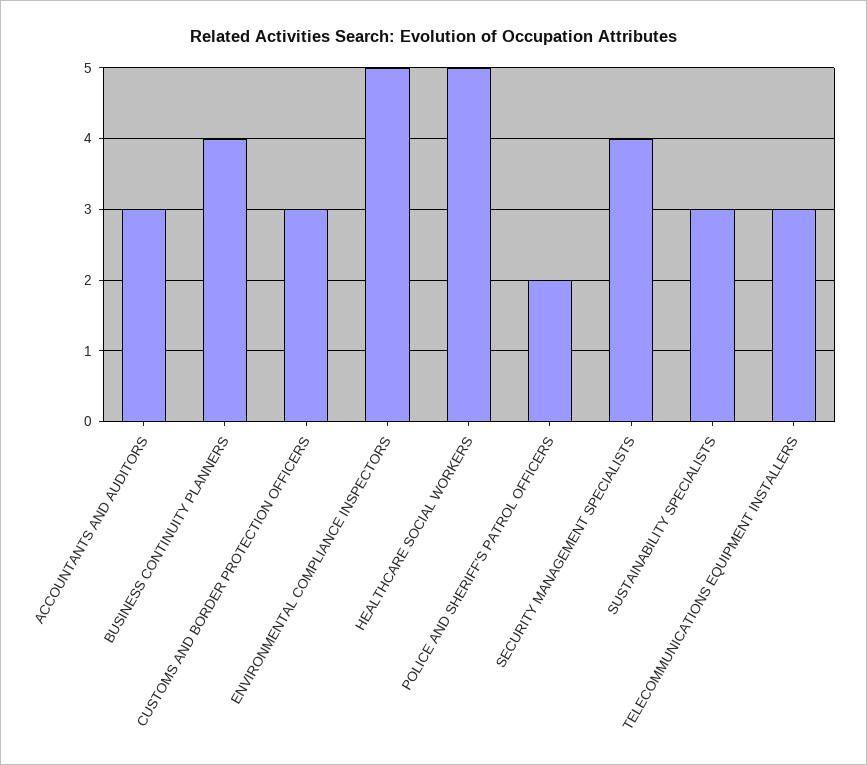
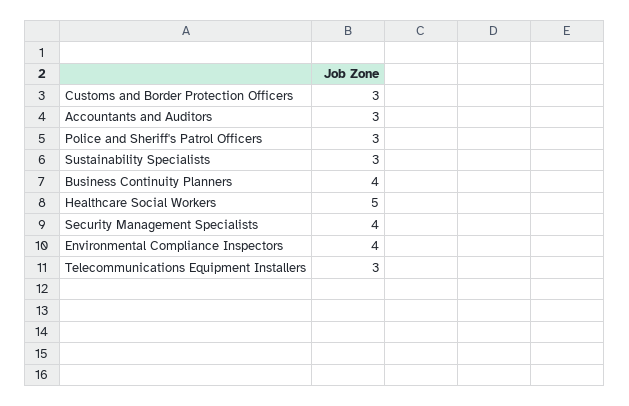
ENVIRONMENTAL COMPLIANCE INSPECTORS: 5 -> 4
POLICE AND SHERIFF'S PATROL OFFICERS: 2 -> 3

